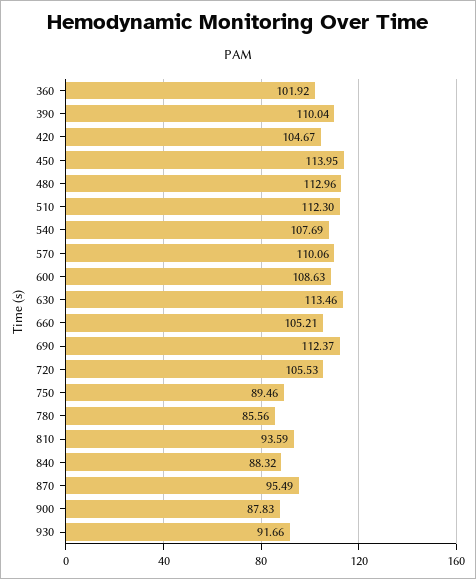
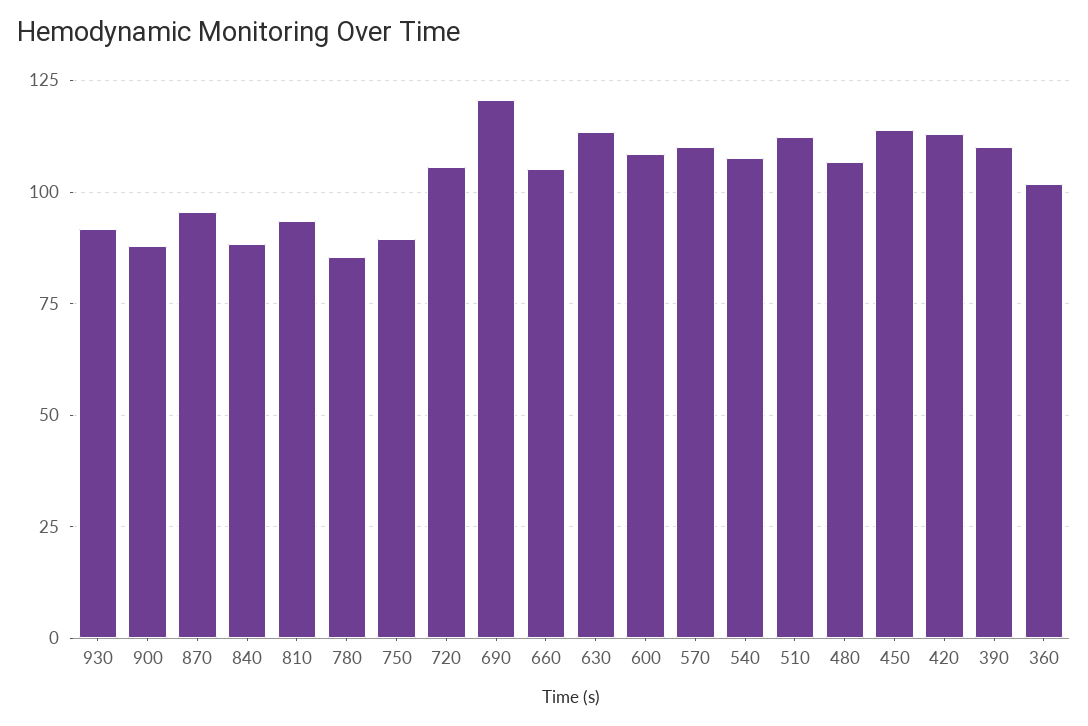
420: 104.67 -> 112.5
480: 112.96 -> 107.5
690: 112.37 -> 120

